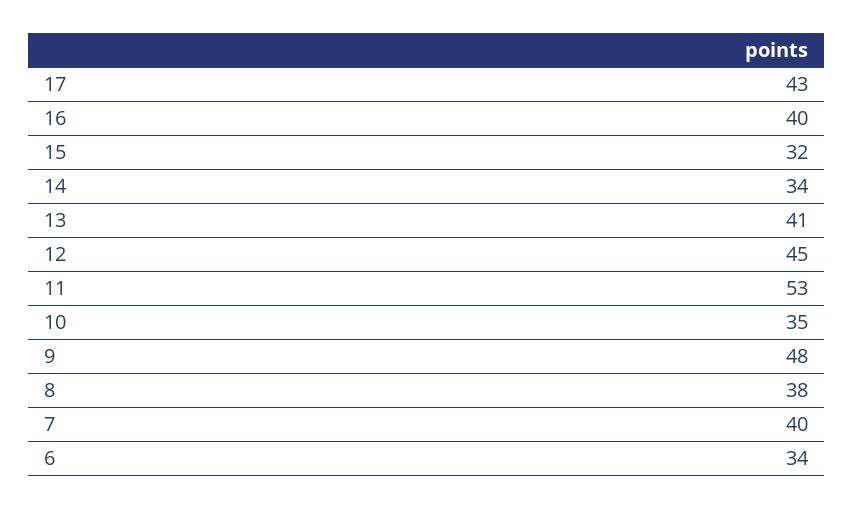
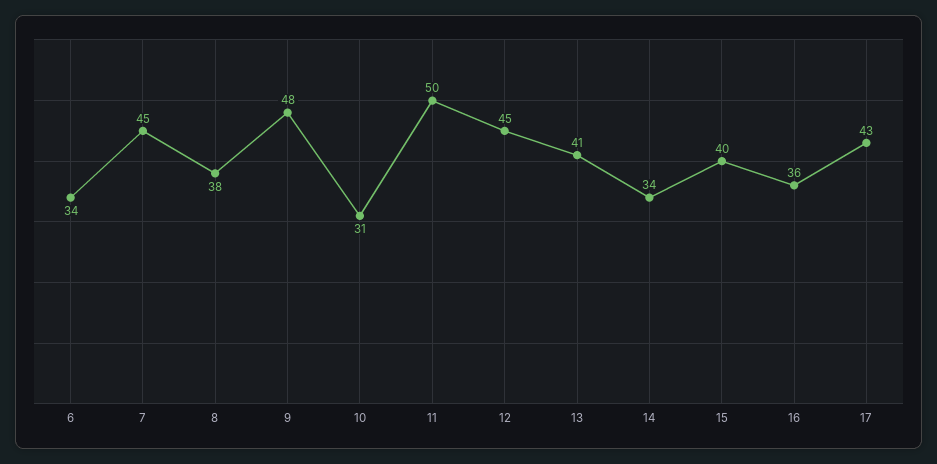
16: 40 -> 36
15: 32 -> 40
11: 53 -> 50
10: 35 -> 31
7: 40 -> 45

